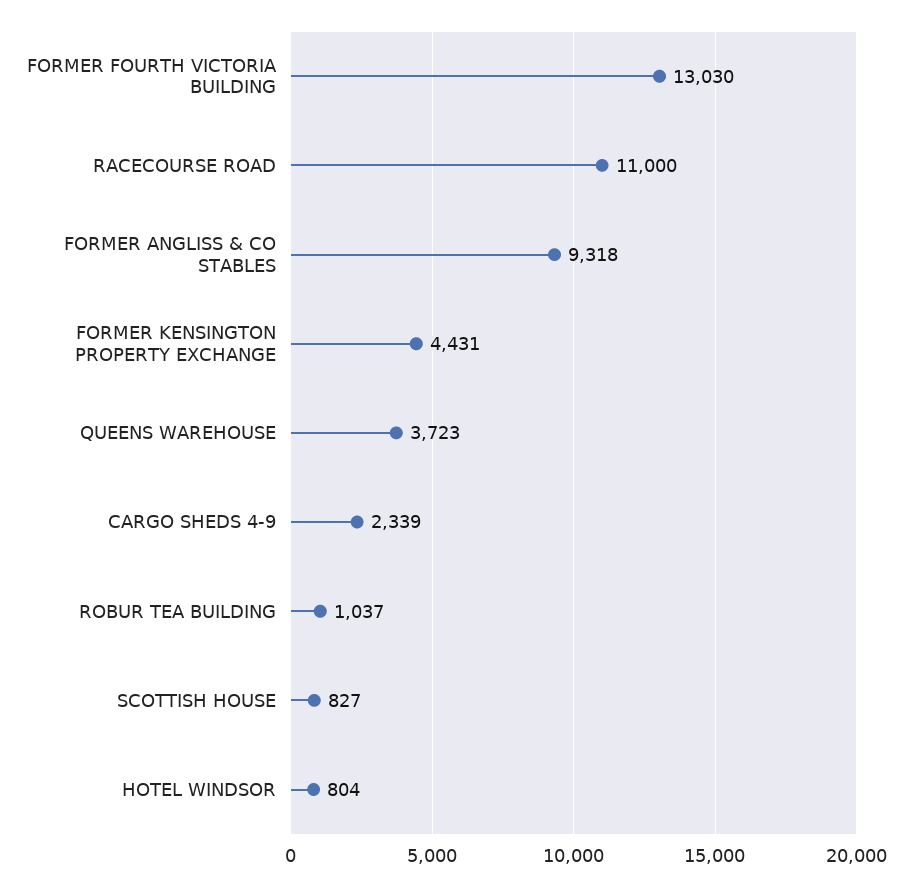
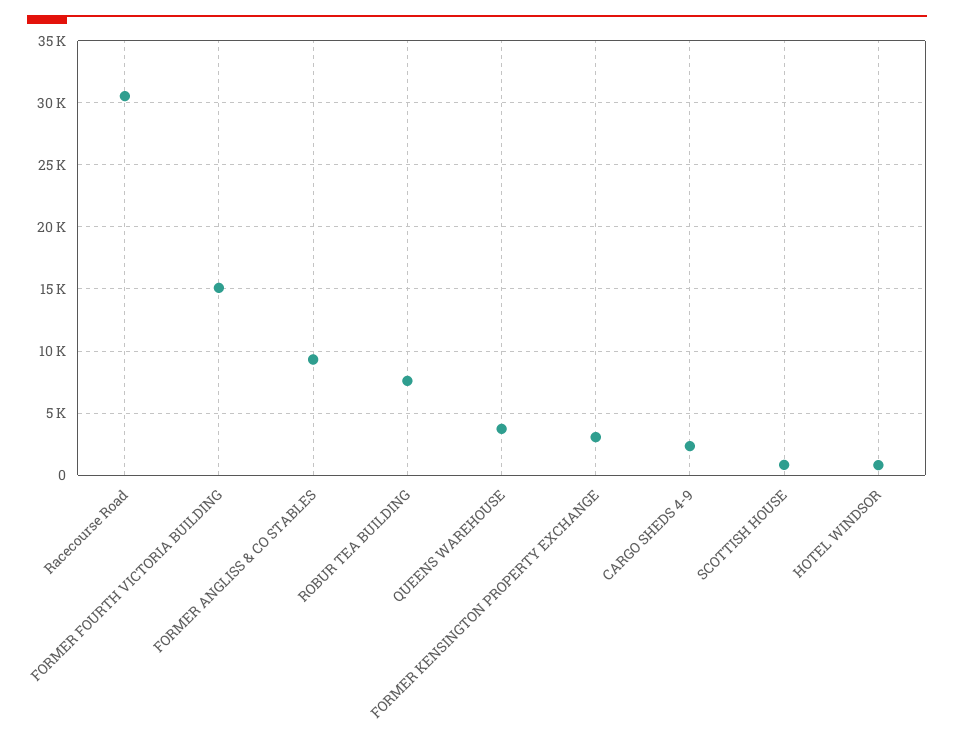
FORMER FOURTH VICTORIA BUILDING: 13030 -> 15000
RACECOURSE ROAD: 11000 -> 30500
FORMER KENSINGTON PROPERTY EXCHANGE: 4431 -> 3000
ROBUR TEA BUILDING: 1037 -> 7500

